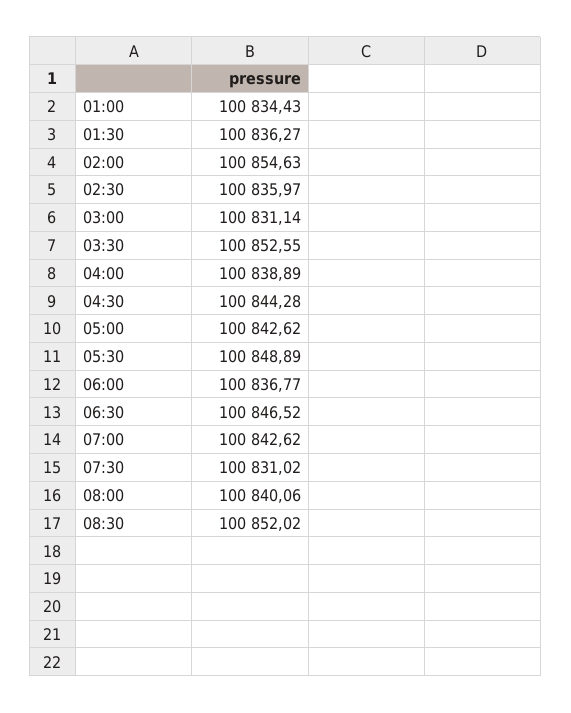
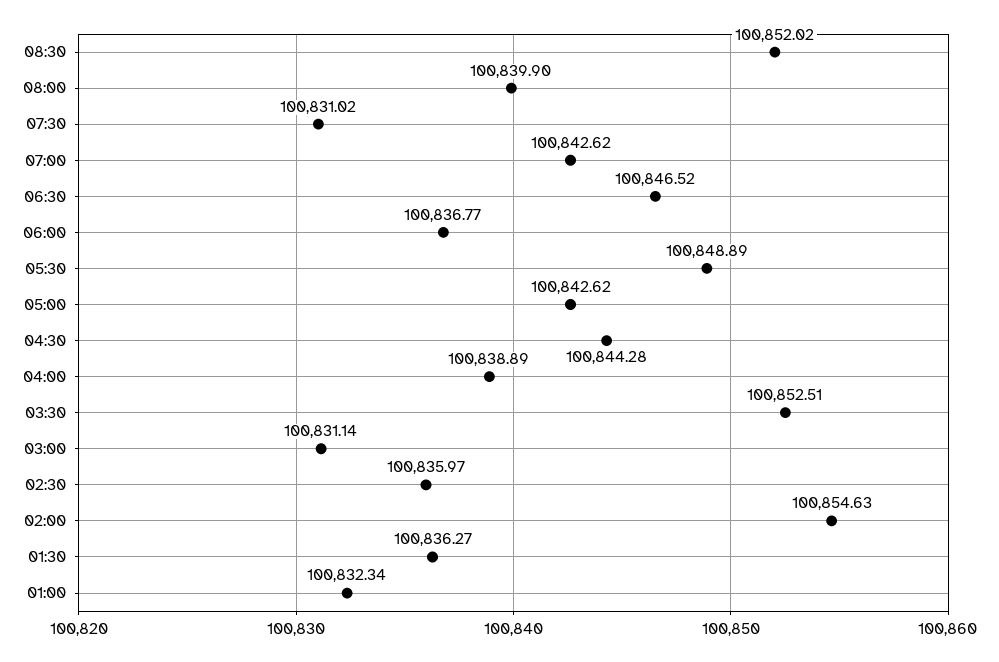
01:00: 100834.43 -> 100832.34
03:30: 100852.55 -> 100852.51
08:00: 100840.06 -> 100839.9

